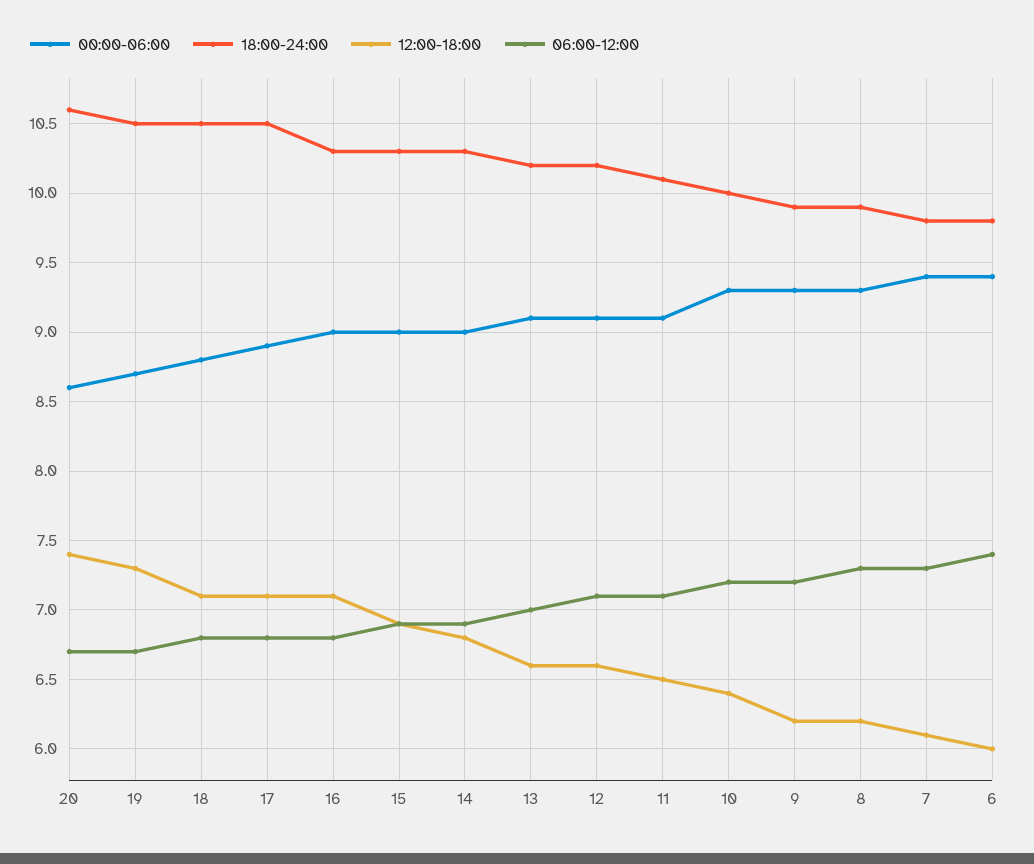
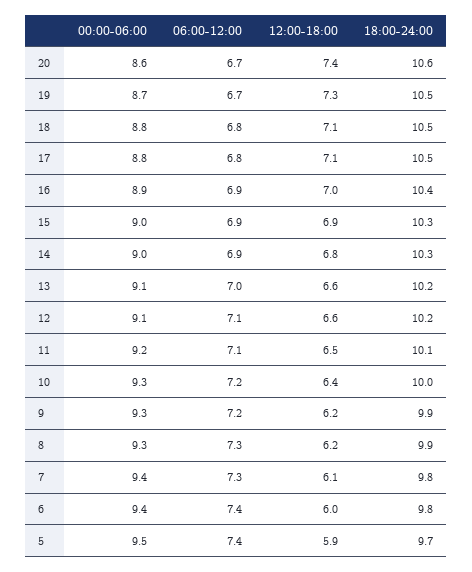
00:00-06:00, 17: 8.9 -> 8.8
00:00-06:00, 16: 9 -> 8.9
18:00-24:00, 16: 10.3 -> 10.4
12:00-18:00, 16: 7.1 -> 7
06:00-12:00, 16: 6.8 -> 6.9
00:00-06:00, 11: 9.1 -> 9.2
00:00-06:00, 5: none -> 9.5
06:00-12:00, 5: none -> 7.4
12:00-18:00, 5: none -> 5.9
18:00-24:00, 5: none -> 9.7

